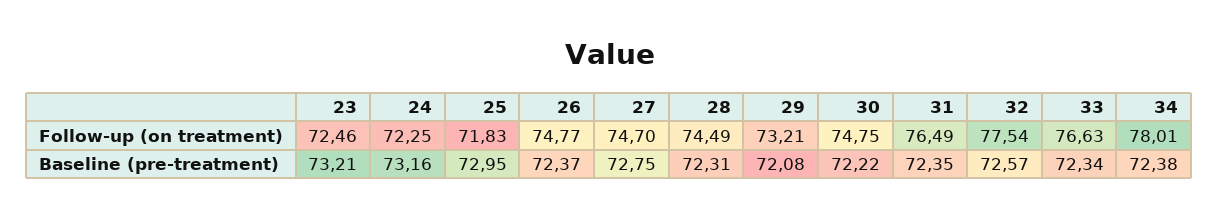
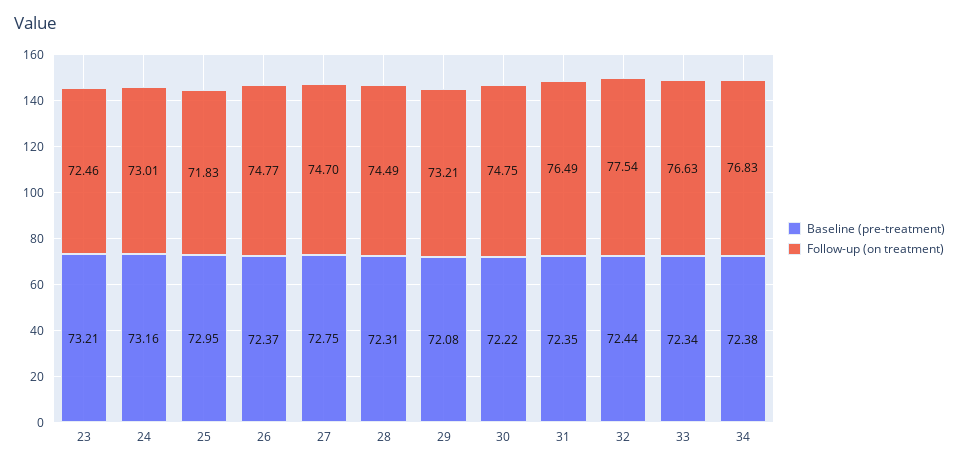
Follow-up (on treatment), 24: 72.25 -> 73.01
Follow-up (on treatment), 34: 78.01 -> 76.83
Baseline (pre-treatment), 32: 72.57 -> 72.44

